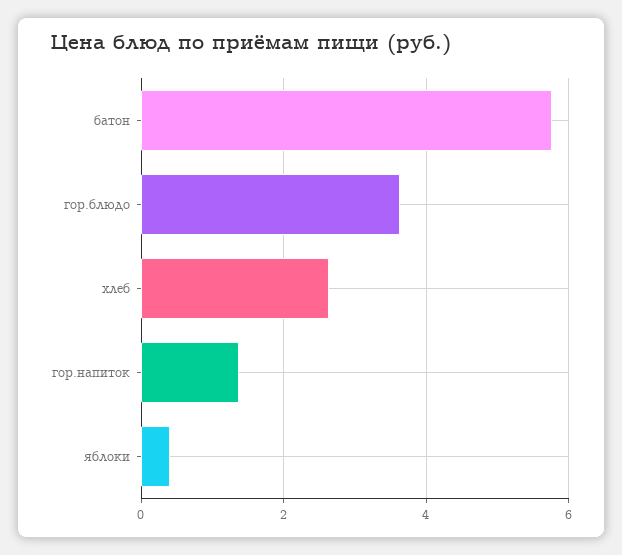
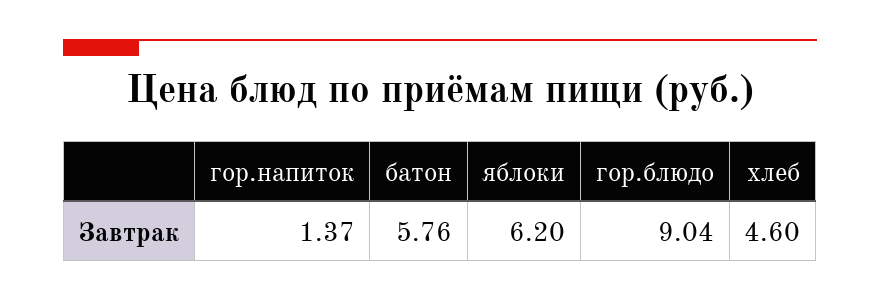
гор.блюдо: 3.6 -> 9.04
хлеб: 2.6 -> 4.6
яблоки: 0.4 -> 6.2

